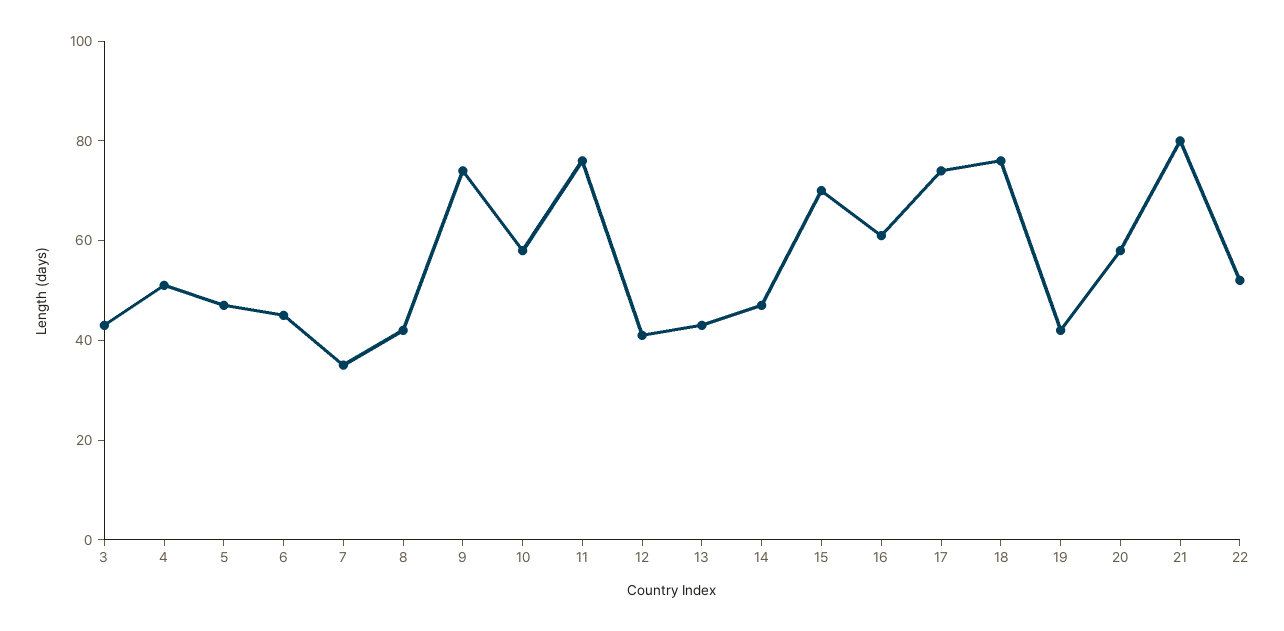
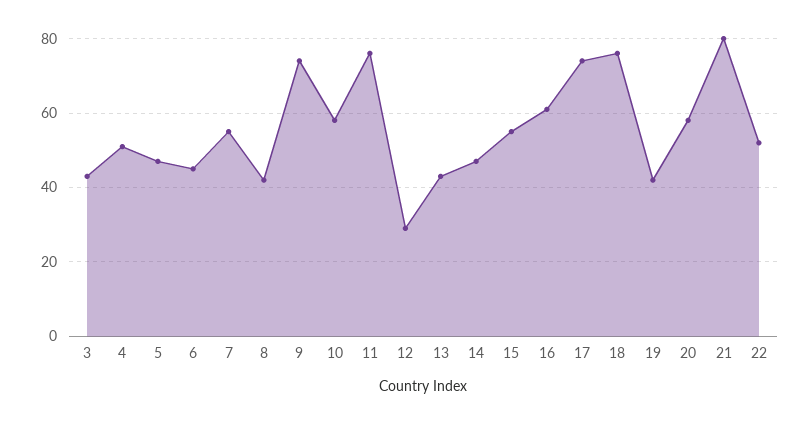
7: 35 -> 55
12: 40 -> 30
15: 70 -> 55

